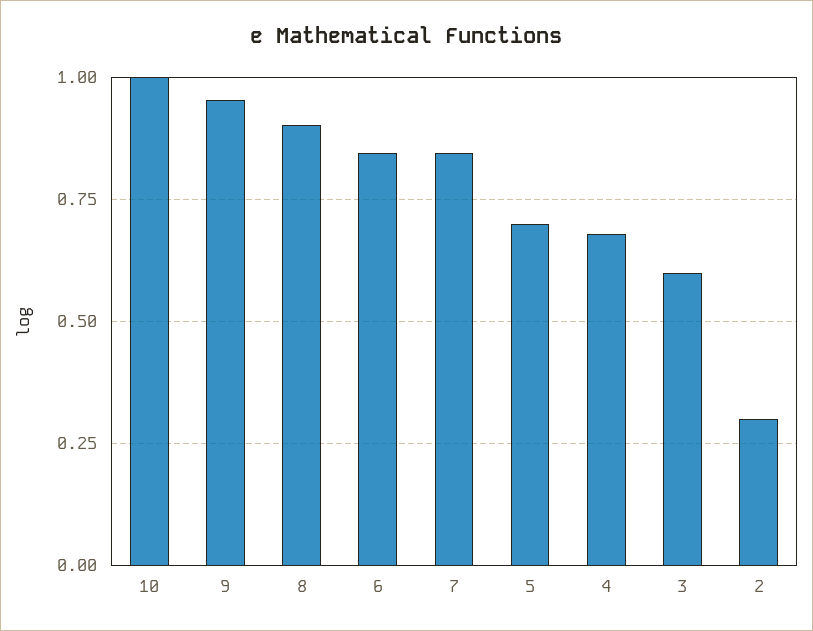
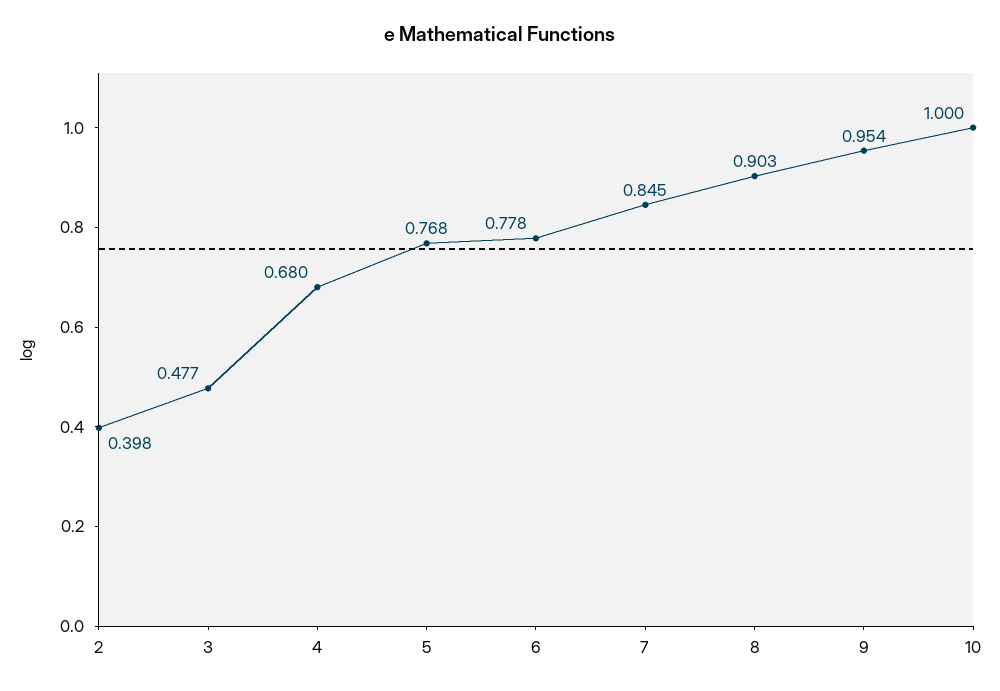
6: 0.85 -> 0.778
5: 0.7 -> 0.768
3: 0.6 -> 0.477
2: 0.3 -> 0.398

